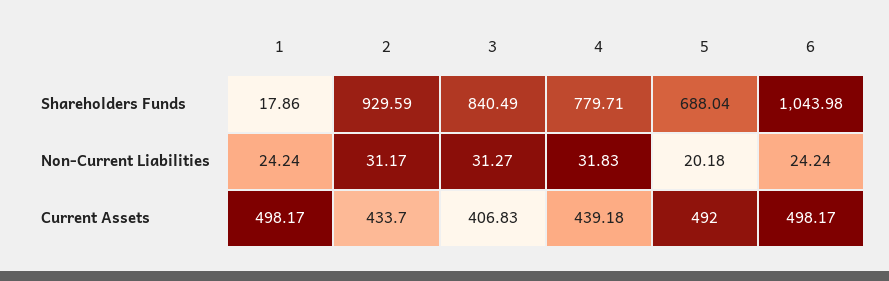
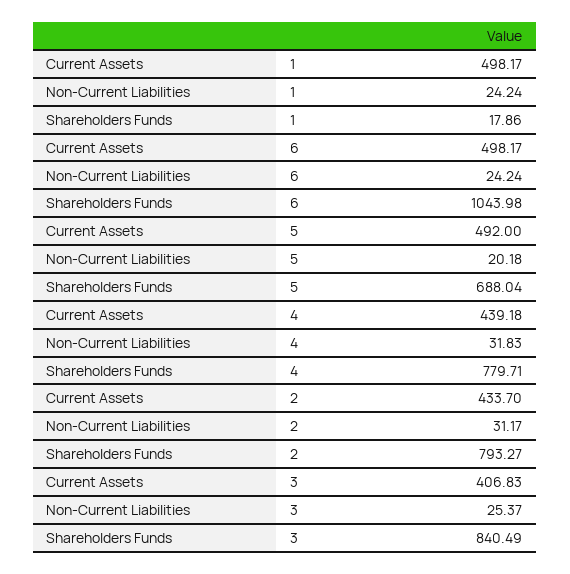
2, Shareholders Funds: 929.59 -> 793.27
3, Non-Current Liabilities: 31.27 -> 25.37

